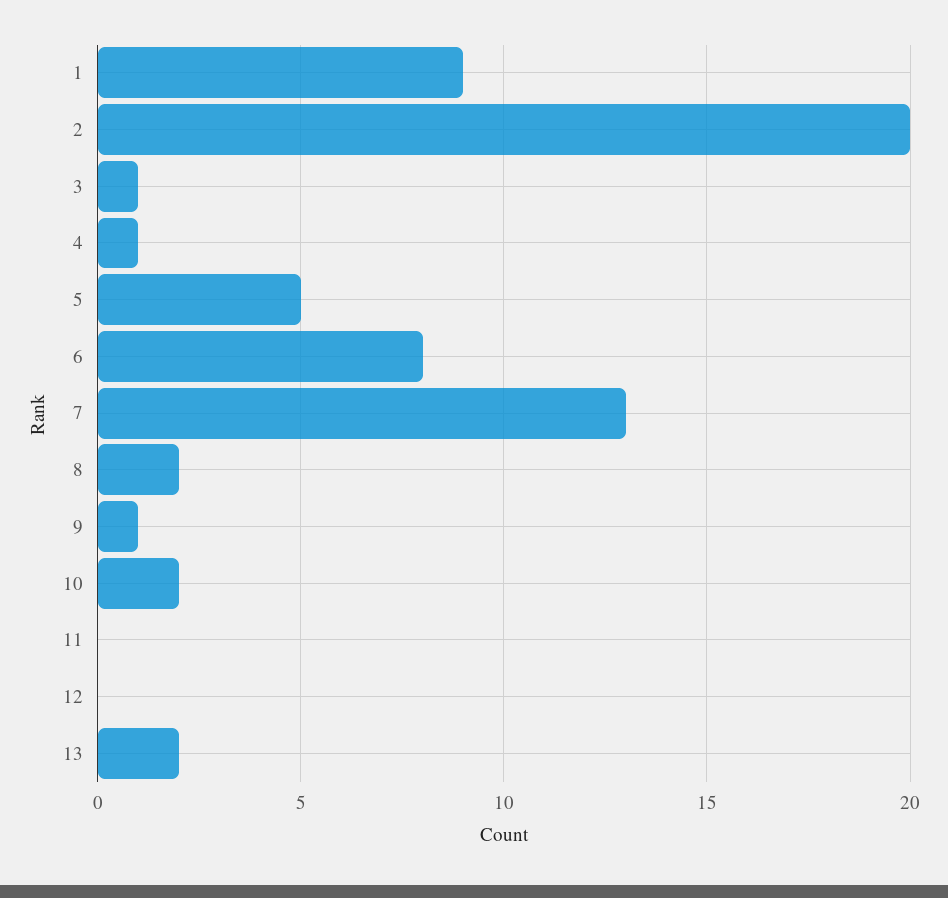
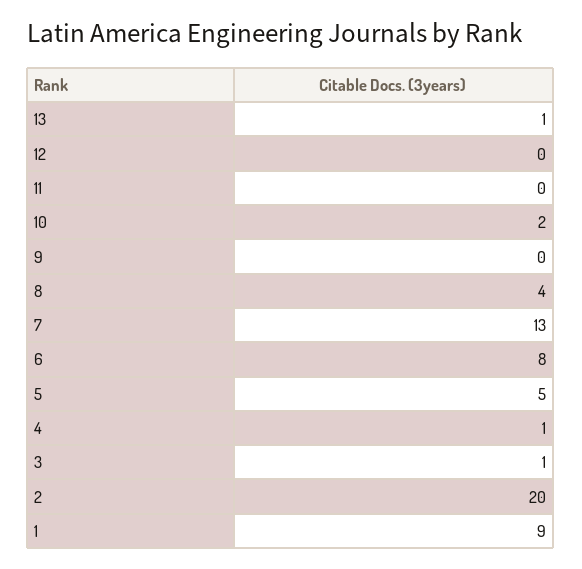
8: 2 -> 4
9: 1 -> 0
13: 2 -> 1

